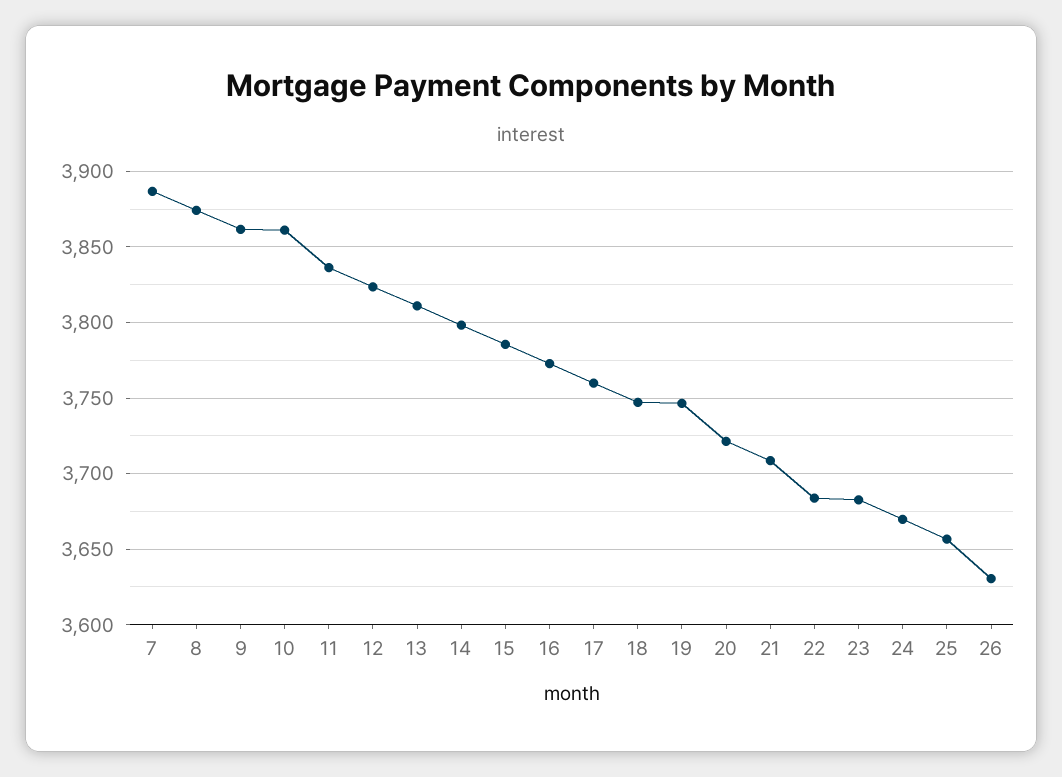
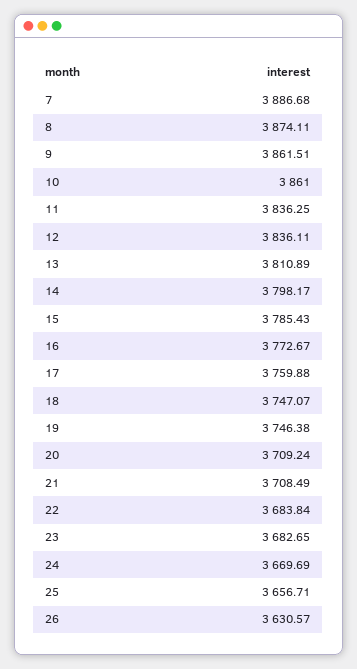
12: 3825 -> 3836.11
20: 3720 -> 3709.24

